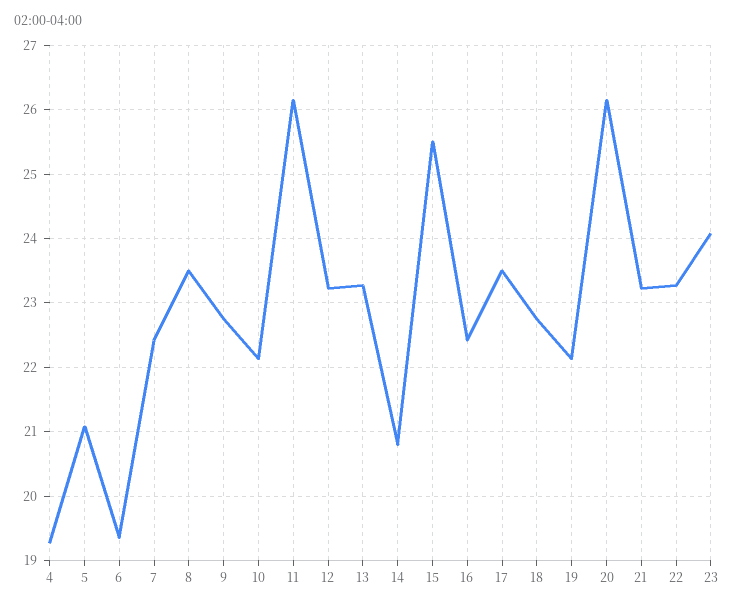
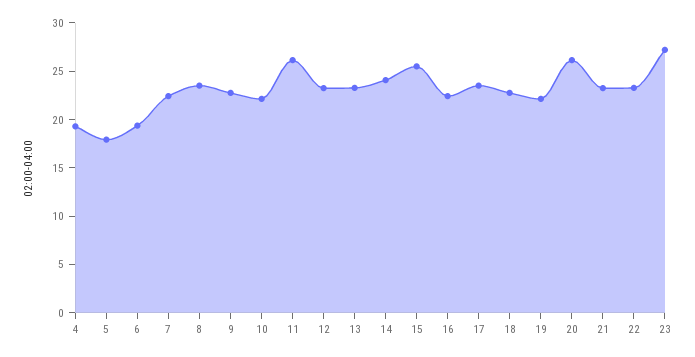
5: 21.1 -> 18
14: 20.8 -> 24
23: 24.1 -> 27

